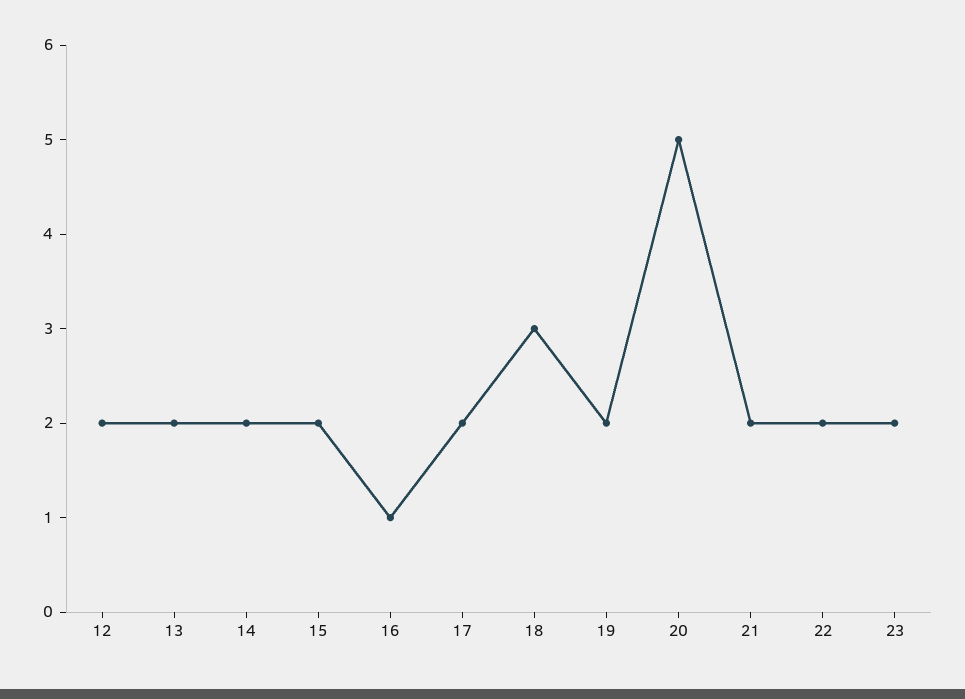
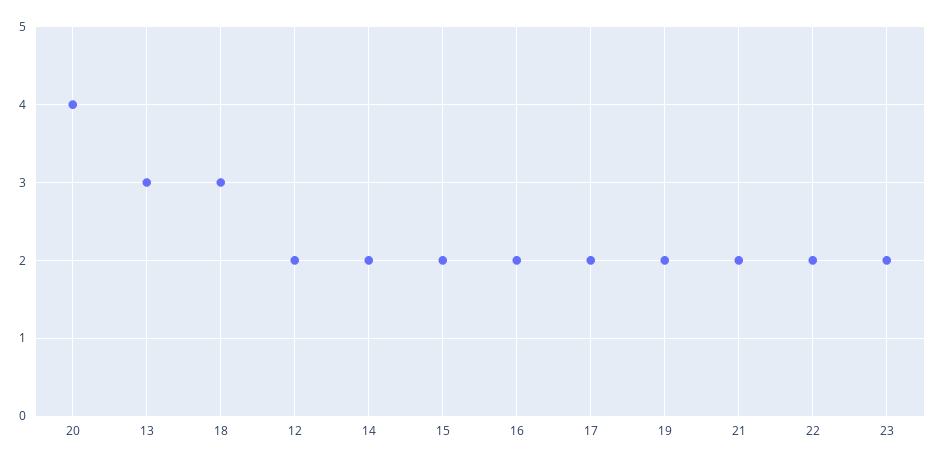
13: 2 -> 3
16: 1 -> 2
20: 5 -> 4

